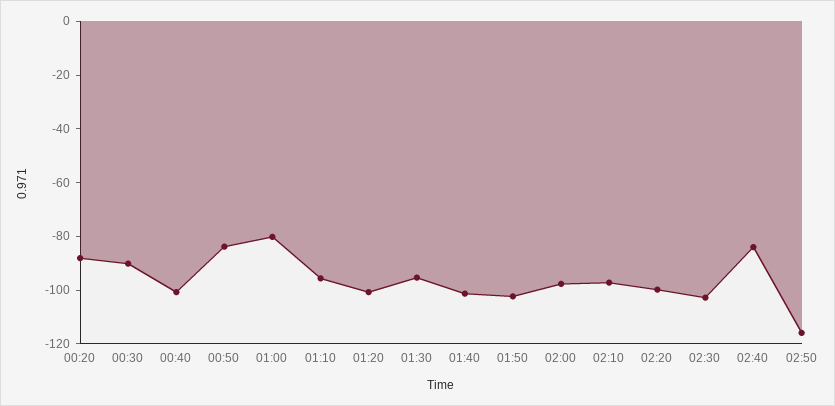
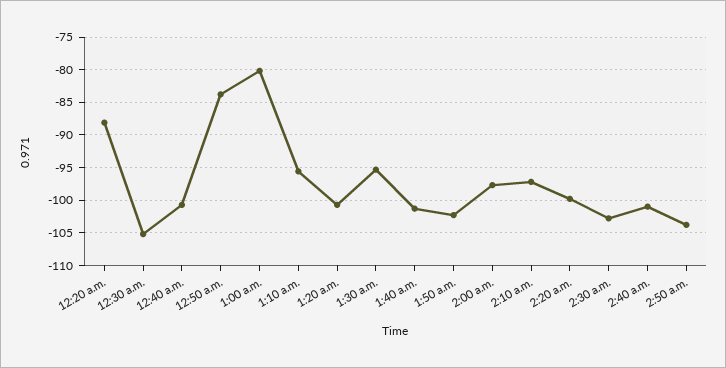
00:30: -90 -> -105
02:40: -85 -> -101
02:50: -115 -> -104

